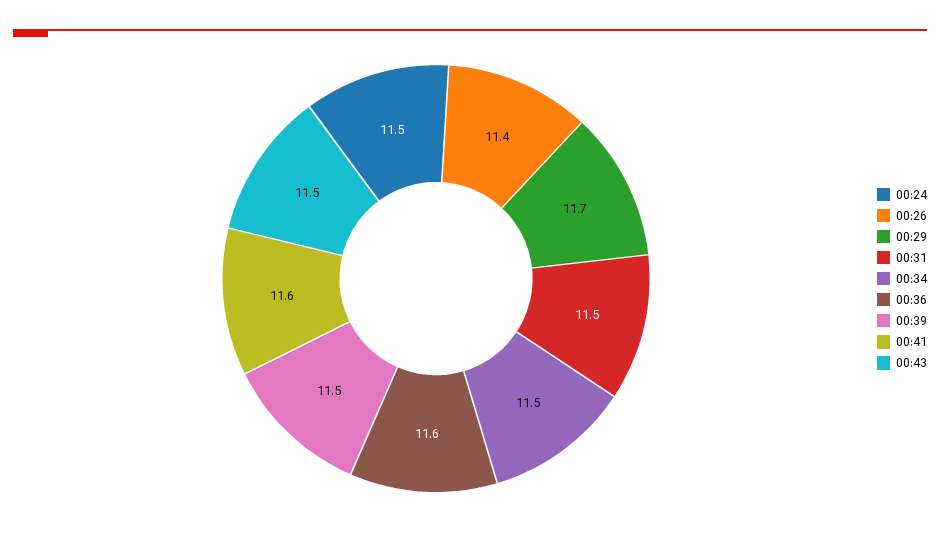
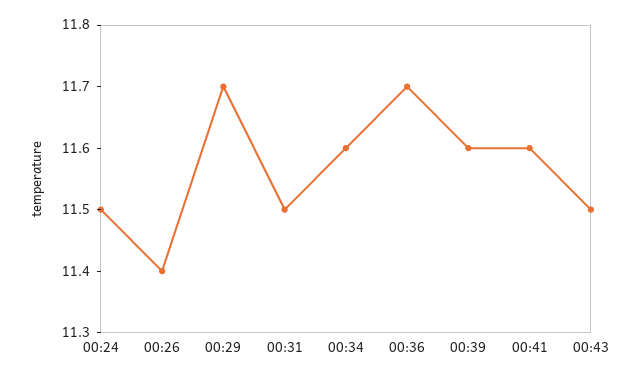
00:34: 11.5 -> 11.6
00:36: 11.6 -> 11.7
00:39: 11.5 -> 11.6

